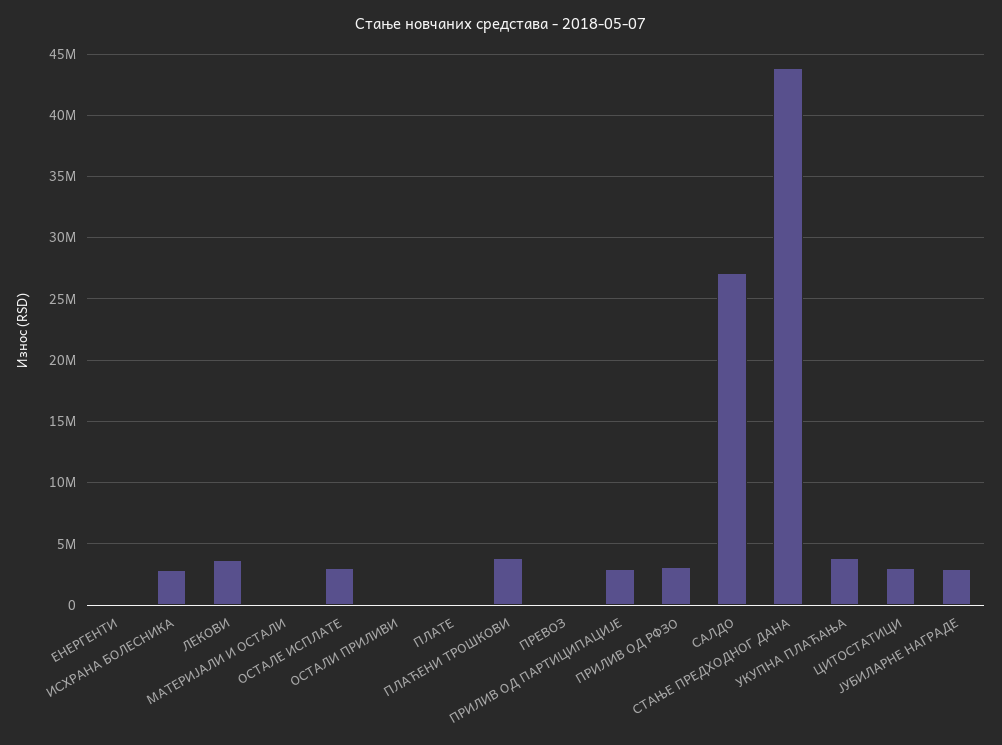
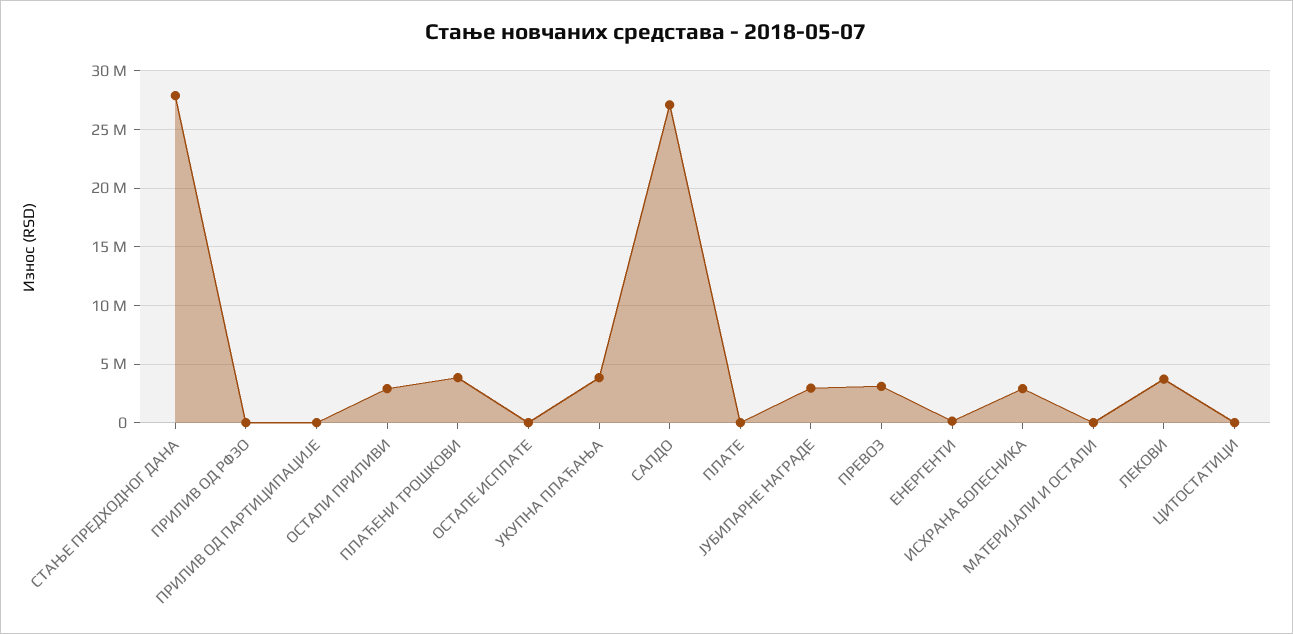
ОСТАЛЕ ИСПЛАТЕ: 3000000 -> 0
ОСТАЛИ ПРИЛИВИ: 0 -> 3000000
ПРЕВОЗ: 0 -> 3000000
ПРИЛИВ ОД ПАРТИЦИПАЦИЈЕ: 3000000 -> 0
ПРИЛИВ ОД РФЗО: 3000000 -> 0
СТАЊЕ ПРЕДХОДНОГ ДАНА: 44000000 -> 28000000
ЦИТОСТАТИЦИ: 3000000 -> 0

